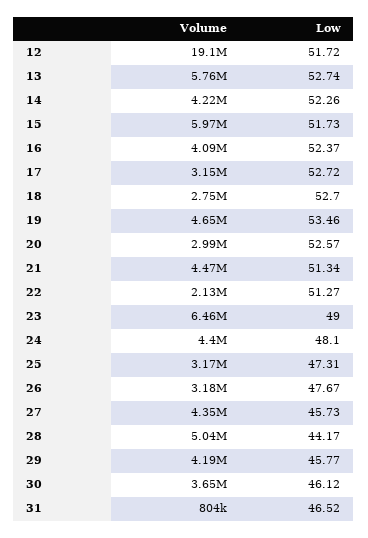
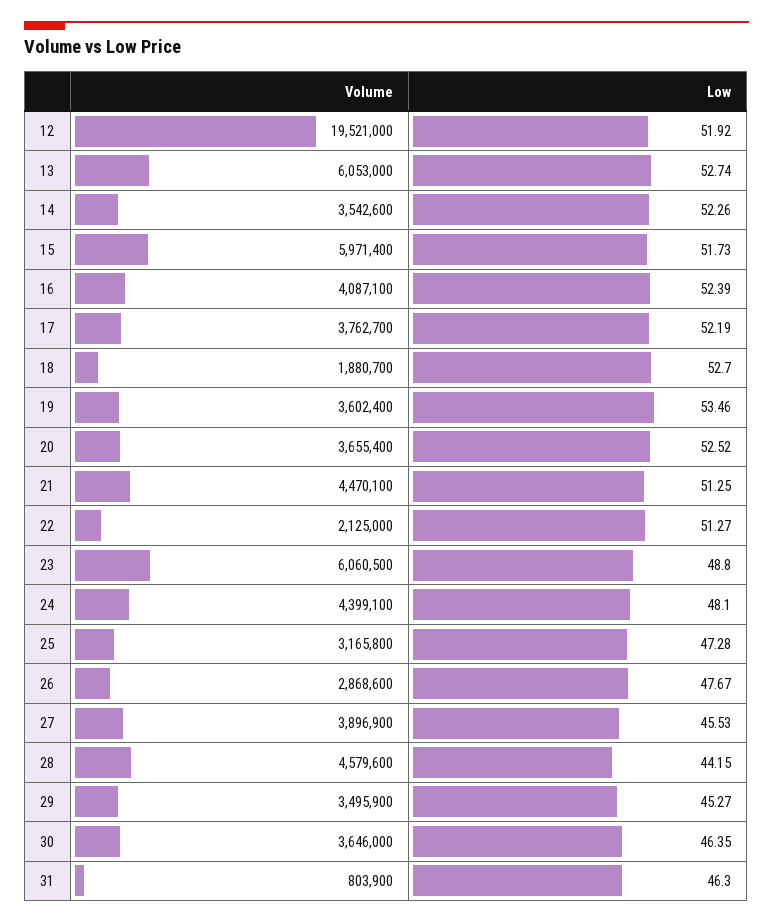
Volume, 12: 19100000 -> 19521000
Low, 12: 51.72 -> 51.92
Volume, 13: 5760000 -> 6053000
Volume, 14: 4220000 -> 3542600
Low, 16: 52.37 -> 52.39
Volume, 17: 3150000 -> 3762700
Low, 17: 52.72 -> 52.19
Volume, 18: 2750000 -> 1880700
Volume, 19: 4650000 -> 3602400
Volume, 20: 2990000 -> 3655400
Low, 20: 52.57 -> 52.52
Low, 21: 51.34 -> 51.25
Volume, 23: 6460000 -> 6060500
Low, 23: 49 -> 48.8
Low, 25: 47.31 -> 47.28
Volume, 26: 3180000 -> 2868600
Volume, 27: 4350000 -> 3896900
Low, 27: 45.73 -> 45.53
Volume, 28: 5040000 -> 4579600
Low, 28: 44.17 -> 44.15
Volume, 29: 4190000 -> 3495900
Low, 29: 45.77 -> 45.27
Low, 30: 46.12 -> 46.35
Low, 31: 46.52 -> 46.3

